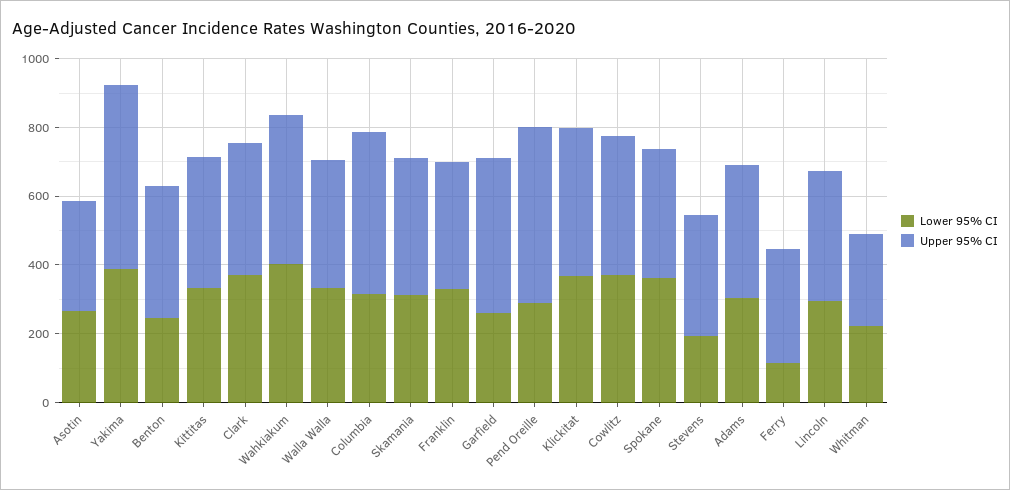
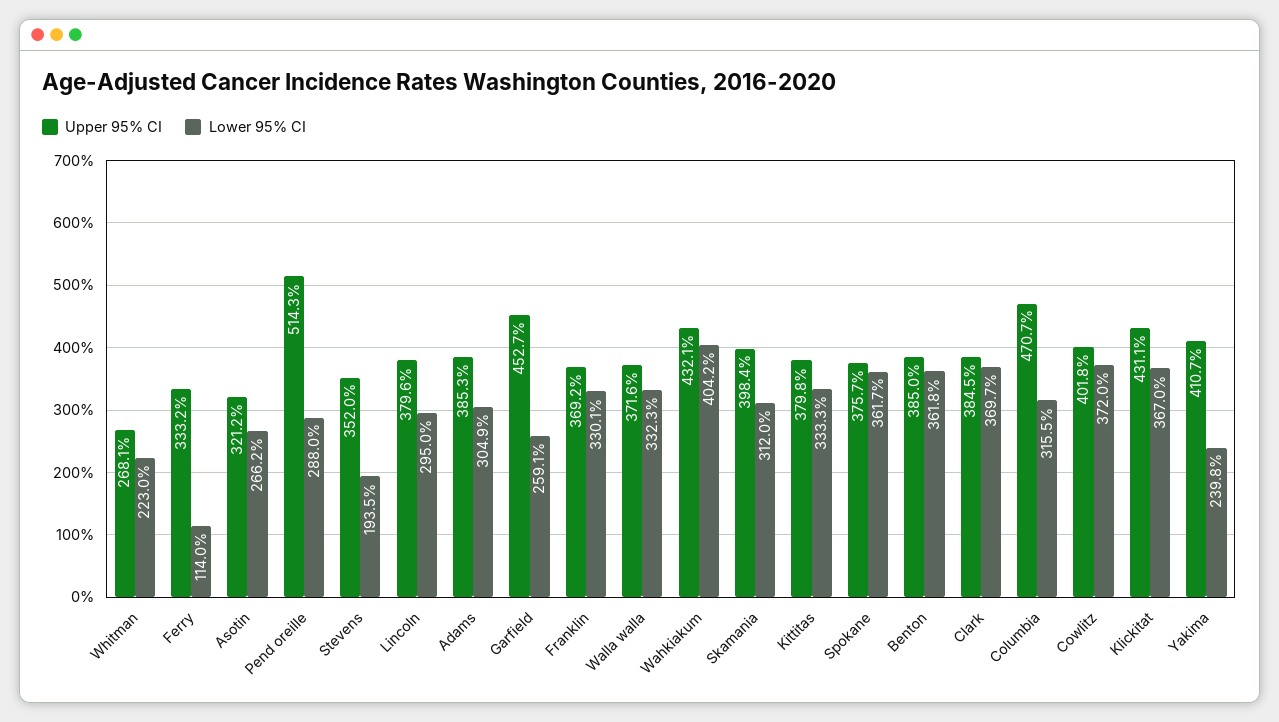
Lower 95% CI, Yakima: 400 -> 239.8
Upper 95% CI, Yakima: 550 -> 410.7
Lower 95% CI, Benton: 250 -> 361.8

